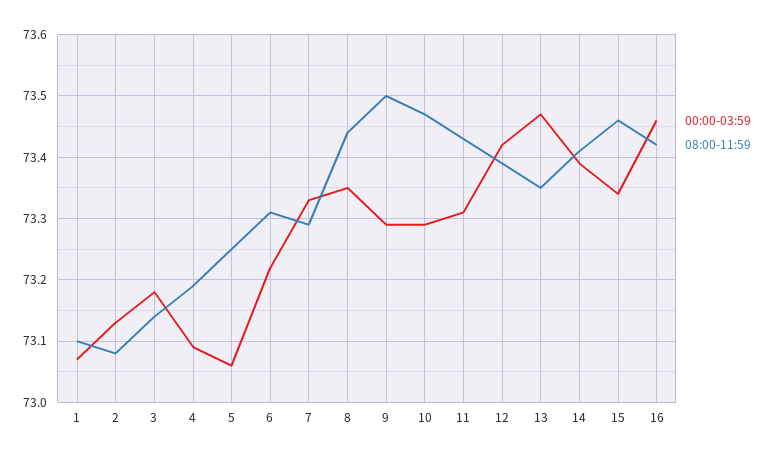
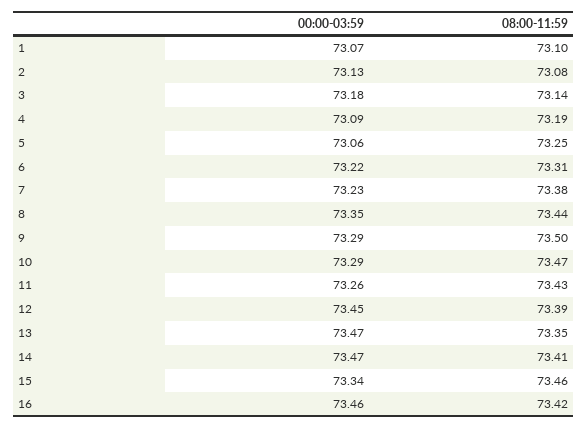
00:00-03:59, 7: 73.33 -> 73.23
08:00-11:59, 7: 73.29 -> 73.38
00:00-03:59, 11: 73.31 -> 73.26
00:00-03:59, 12: 73.42 -> 73.45
00:00-03:59, 14: 73.39 -> 73.47

